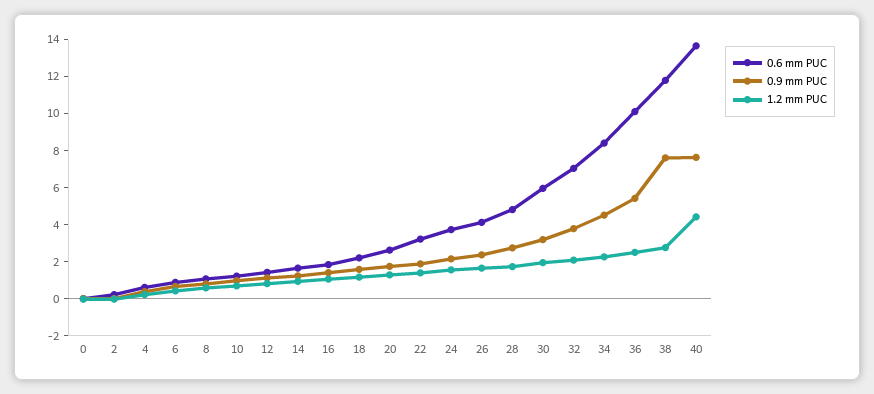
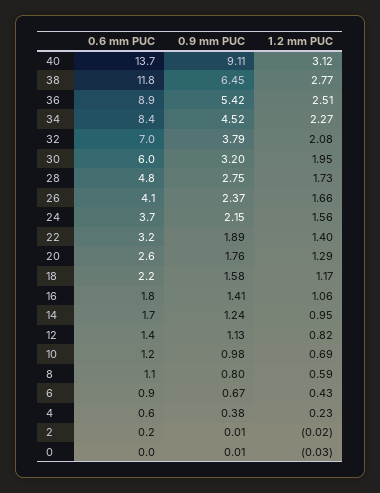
0.6 mm PUC, 36: 10 -> 8.9
0.9 mm PUC, 38: 7.5 -> 6.45
0.9 mm PUC, 40: 7.5 -> 9.11
1.2 mm PUC, 40: 4.5 -> 3.12

